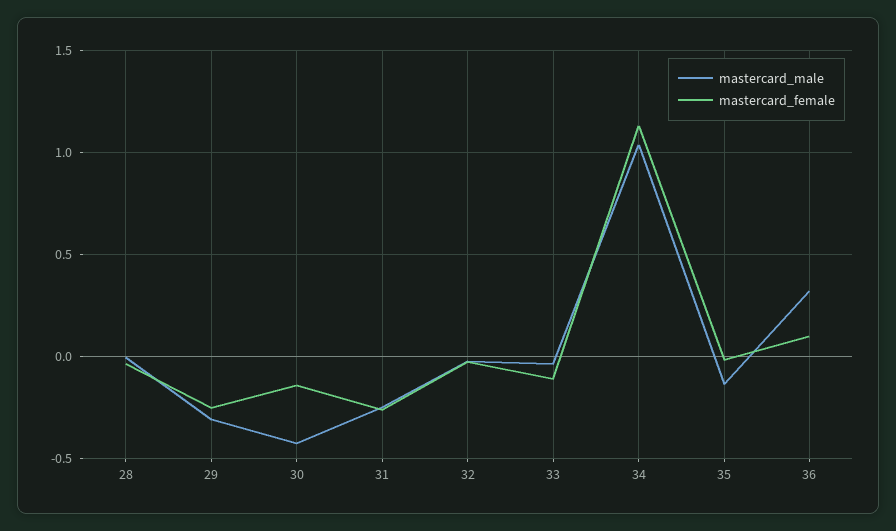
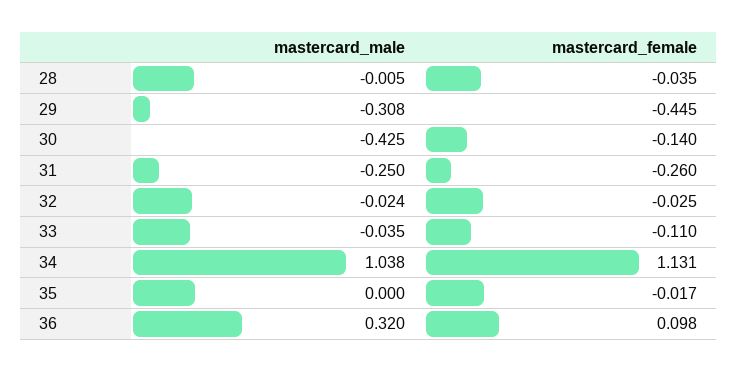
mastercard_female, 29: -0.25 -> -0.445
mastercard_male, 35: -0.15 -> 0

